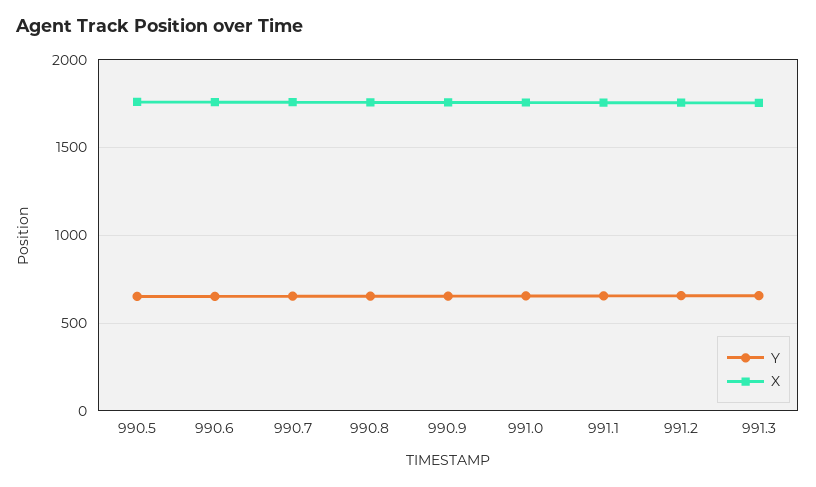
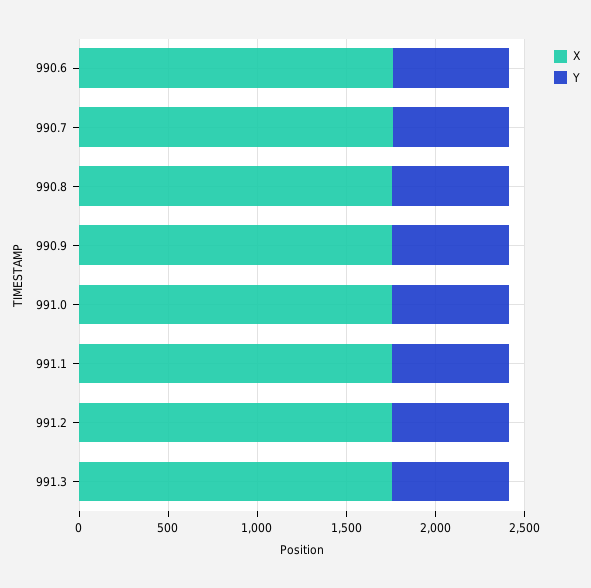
Y, 990.5: 650 -> none
X, 990.5: 1750 -> none

